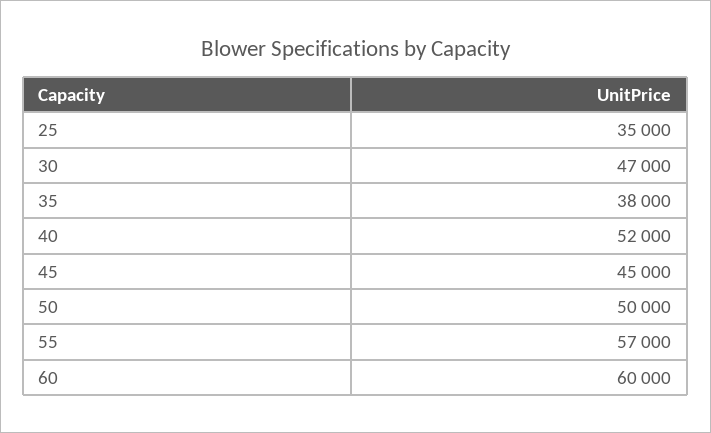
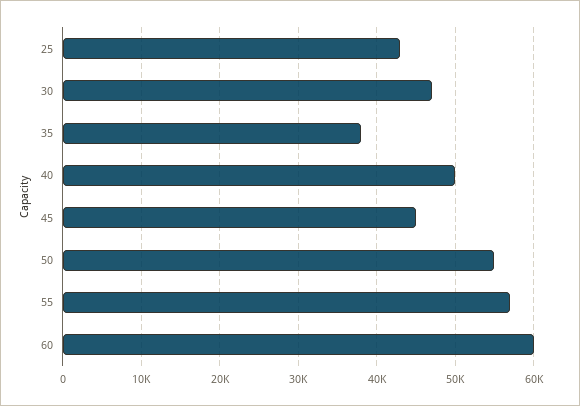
25: 35000 -> 43000
40: 52000 -> 50000
50: 50000 -> 55000

